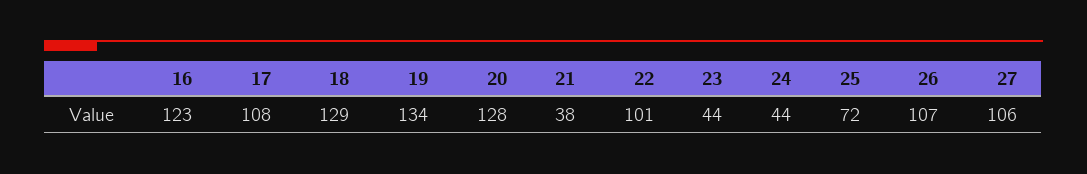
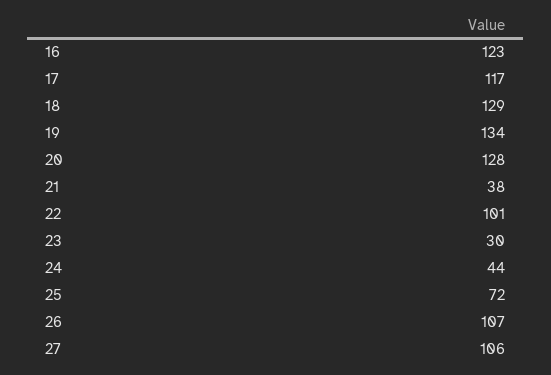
17: 108 -> 117
23: 44 -> 30

